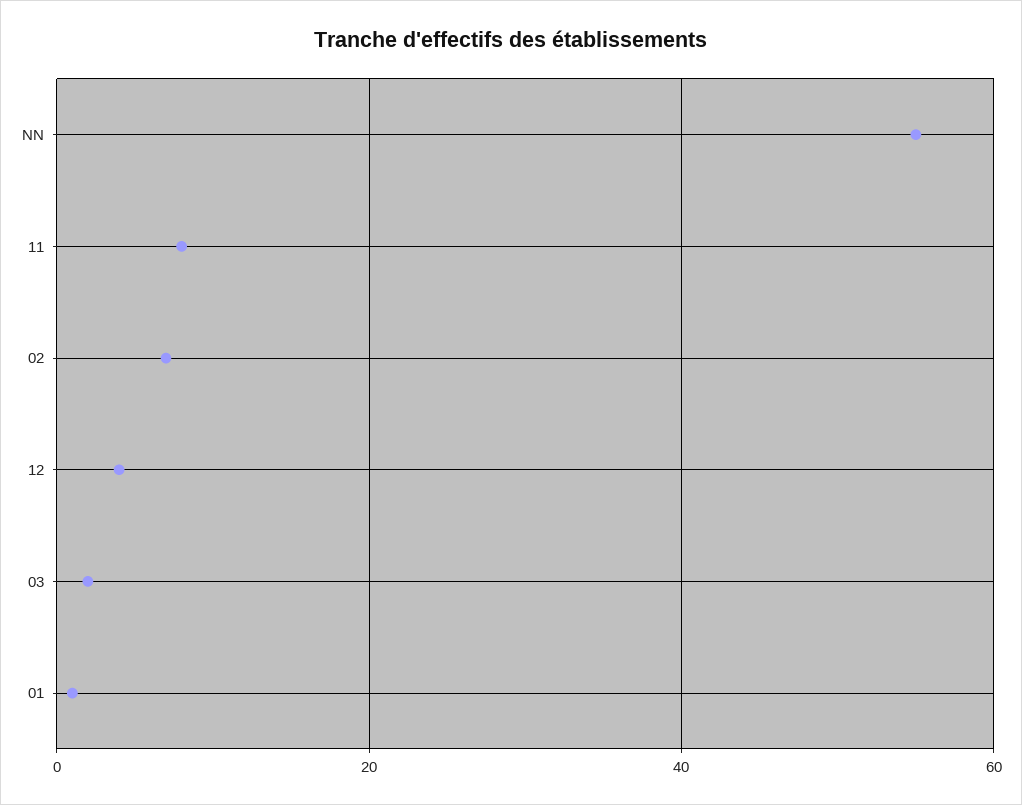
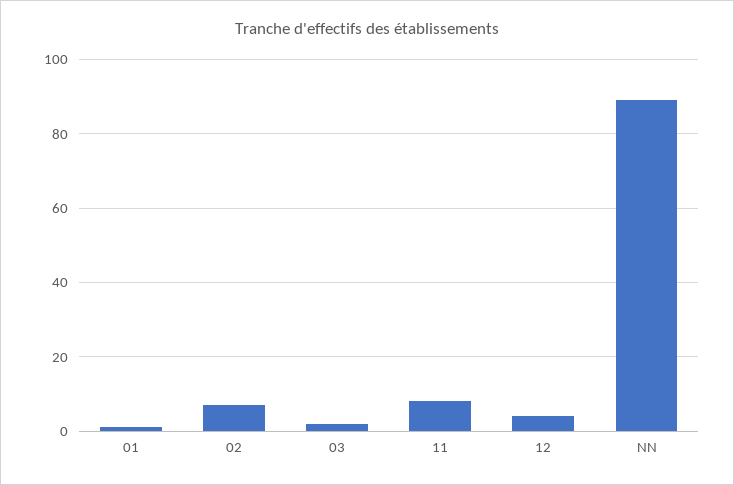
NN: 55 -> 90

